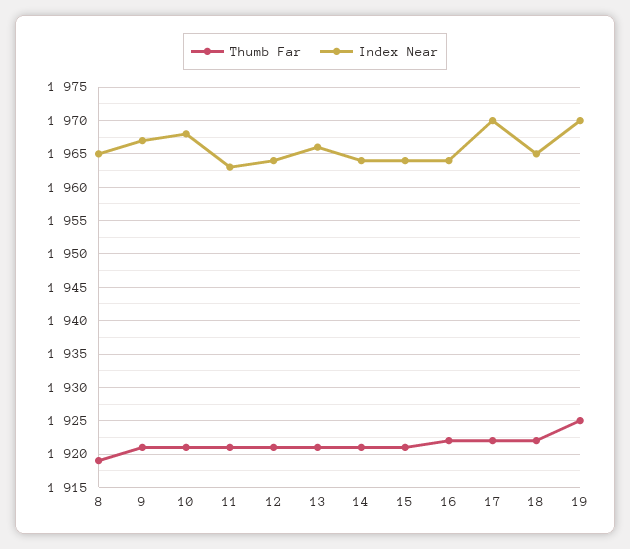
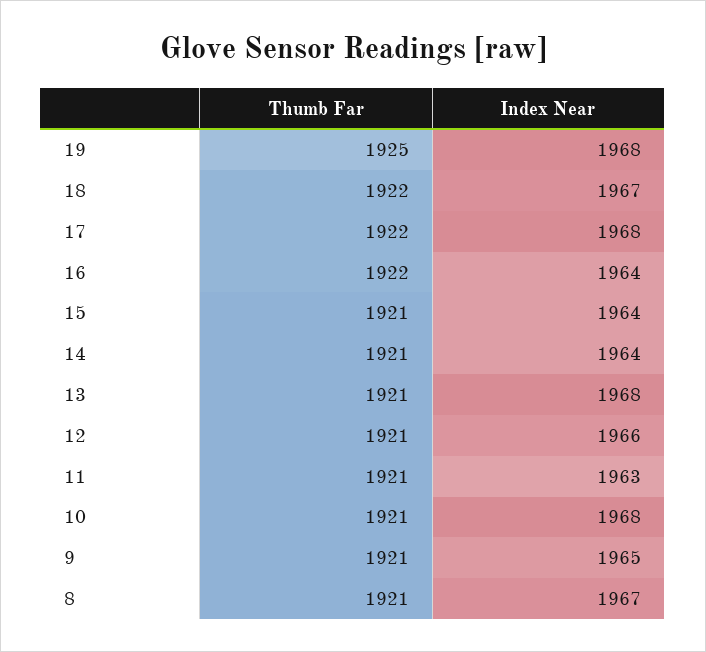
Thumb Far, 8: 1919 -> 1921
Index Near, 8: 1965 -> 1967
Index Near, 9: 1967 -> 1965
Index Near, 12: 1964 -> 1966
Index Near, 13: 1966 -> 1968
Index Near, 17: 1970 -> 1968
Index Near, 18: 1965 -> 1967
Index Near, 19: 1970 -> 1968

